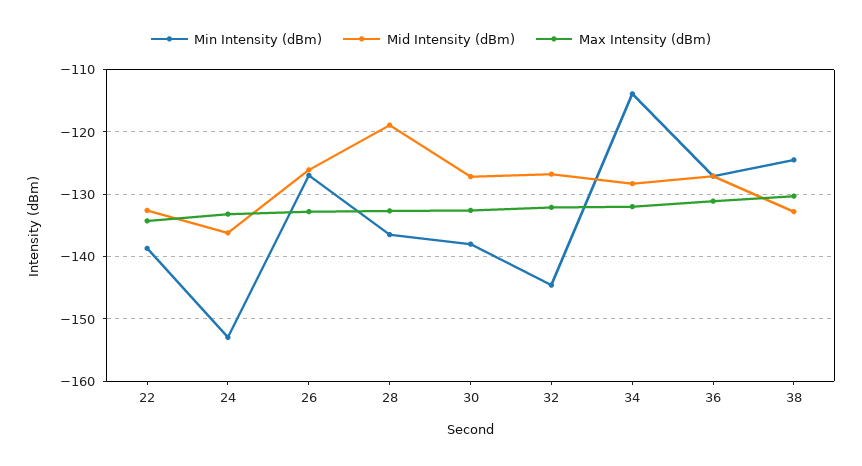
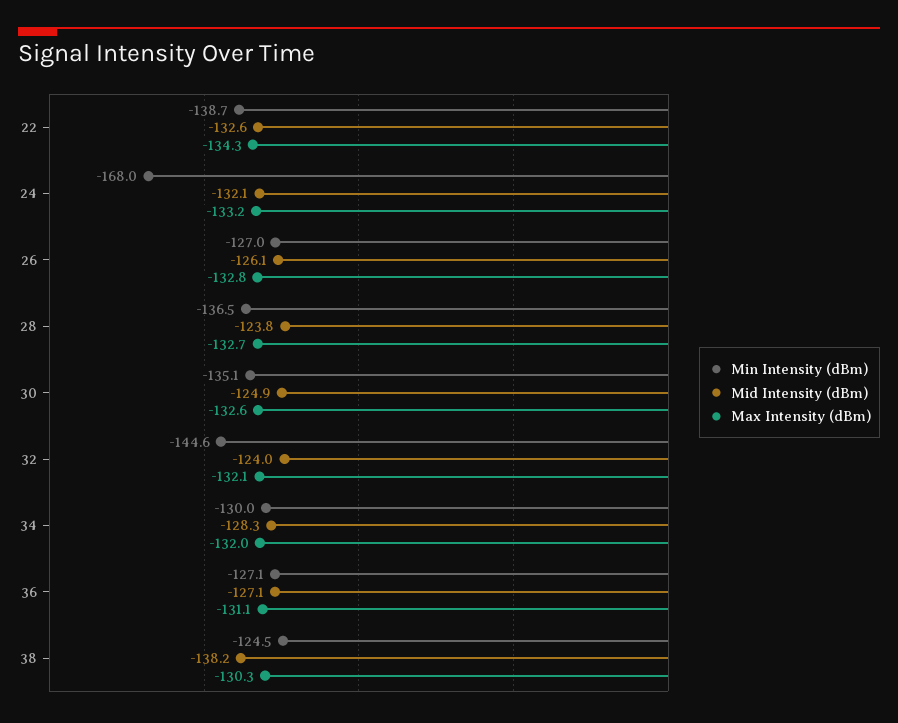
Min Intensity (dBm), 24: -153 -> -168
Mid Intensity (dBm), 24: -136 -> -132.1
Mid Intensity (dBm), 28: -119 -> -123.8
Min Intensity (dBm), 30: -138 -> -135.1
Mid Intensity (dBm), 30: -127 -> -124.9
Mid Intensity (dBm), 32: -127 -> -124
Min Intensity (dBm), 34: -114 -> -130
Mid Intensity (dBm), 38: -133 -> -138.2

